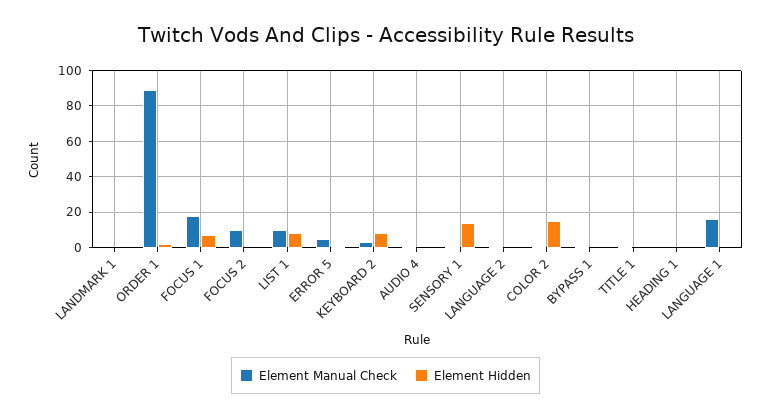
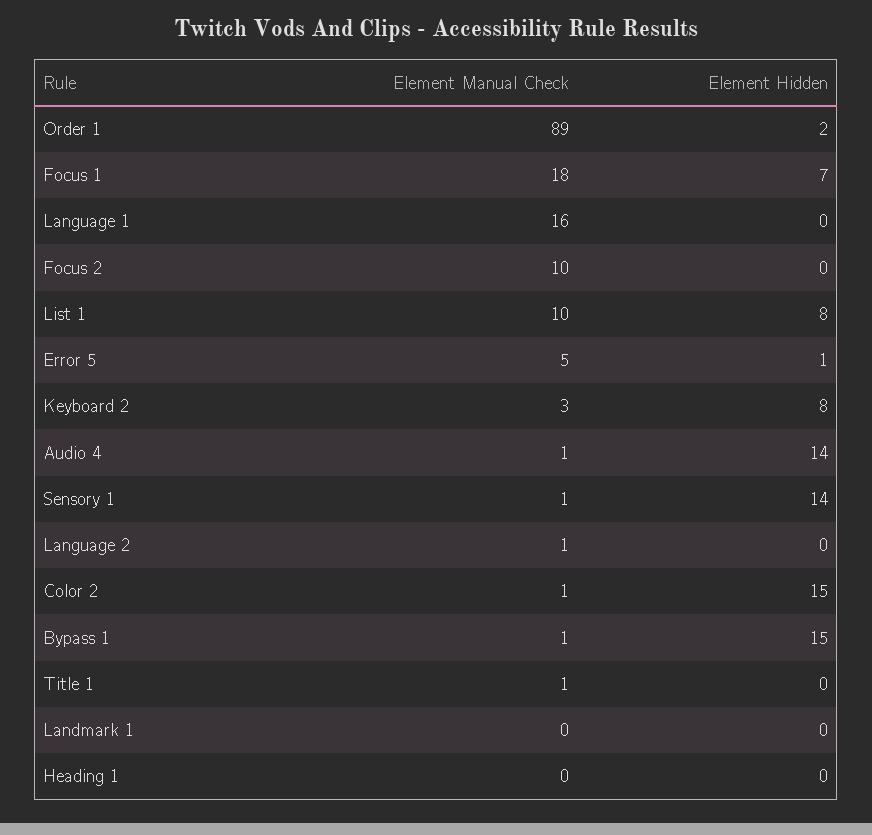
Element Hidden, AUDIO 4: 0 -> 14
Element Hidden, BYPASS 1: 0 -> 15

